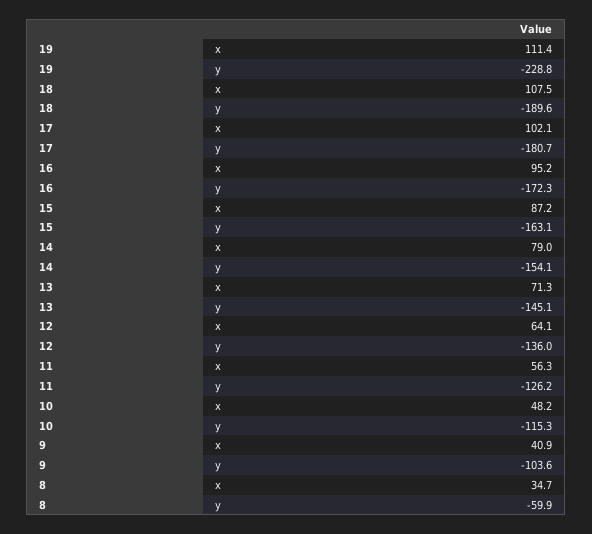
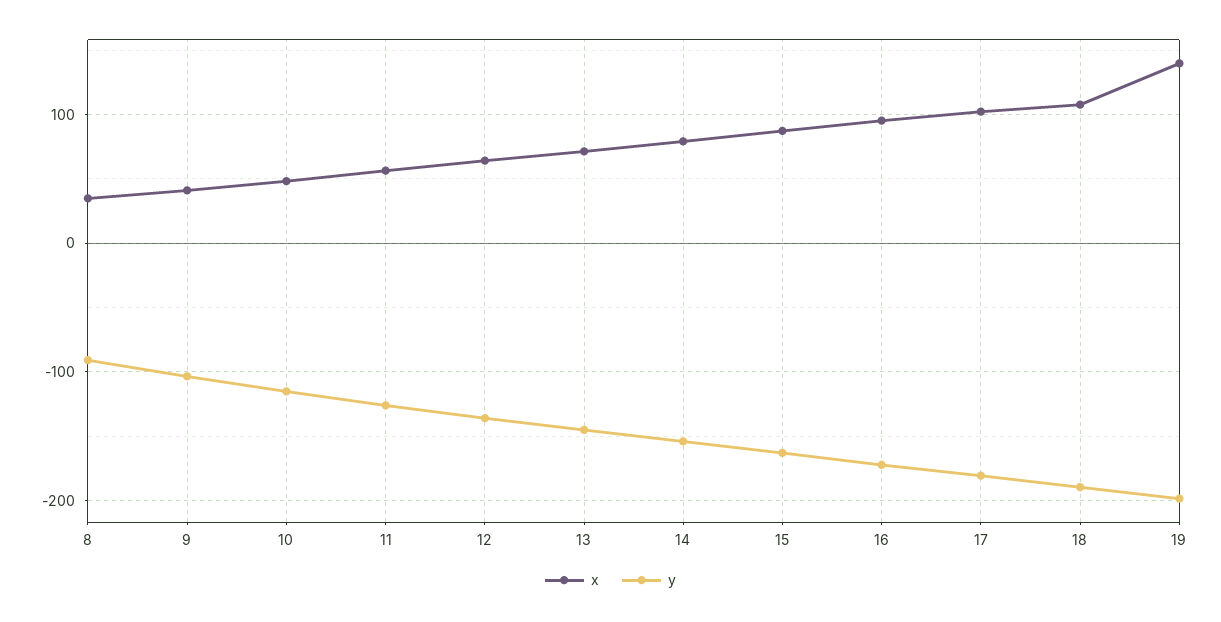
x, 19: 111.4 -> 140
y, 19: -228.8 -> -200
y, 8: -59.9 -> -90

